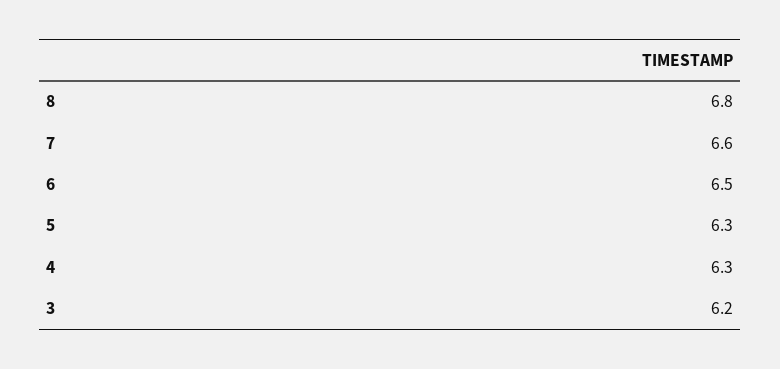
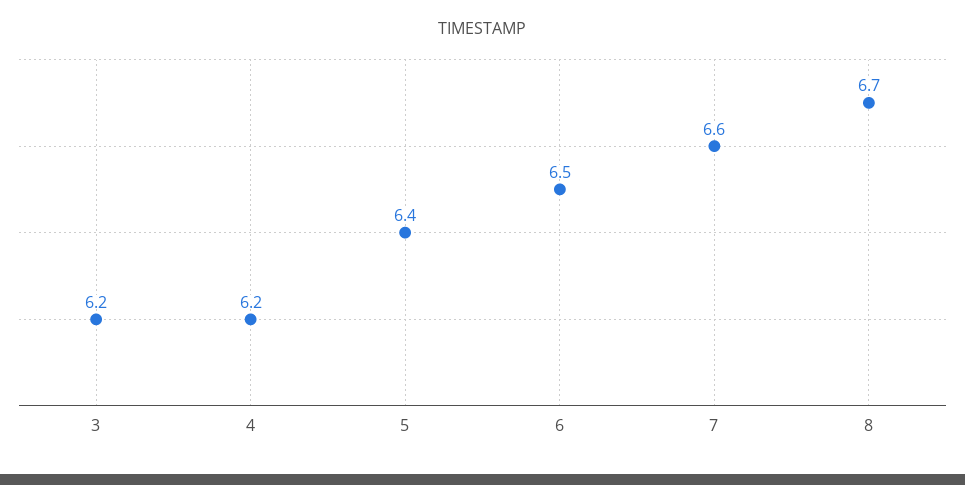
8: 6.8 -> 6.7
5: 6.3 -> 6.4
4: 6.3 -> 6.2

